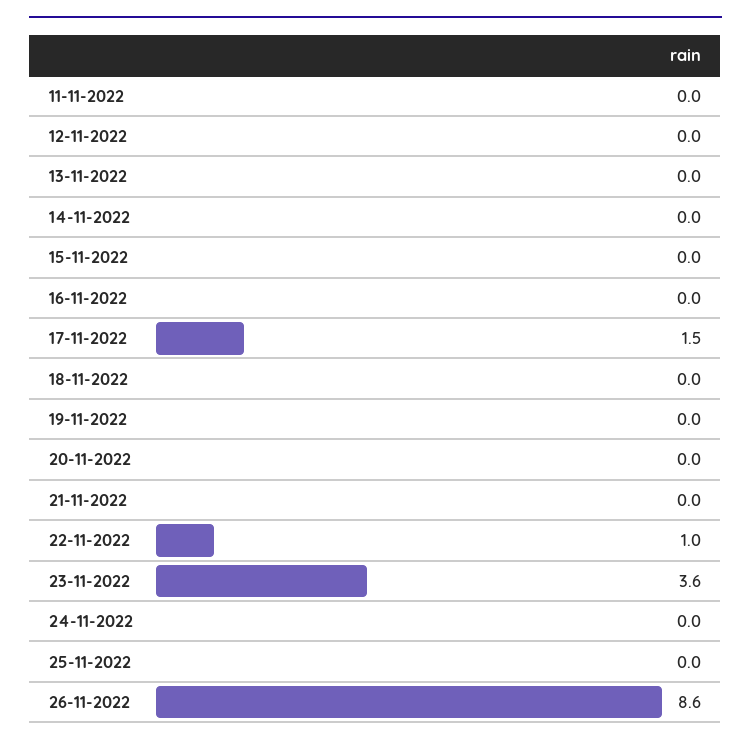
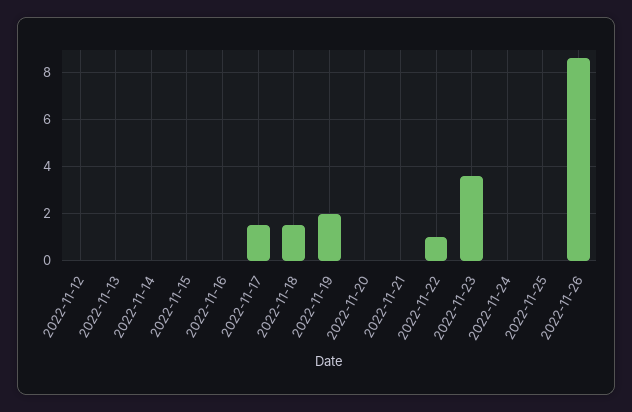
11-11-2022: 0 -> none
18-11-2022: 0 -> 1.5
19-11-2022: 0 -> 2

